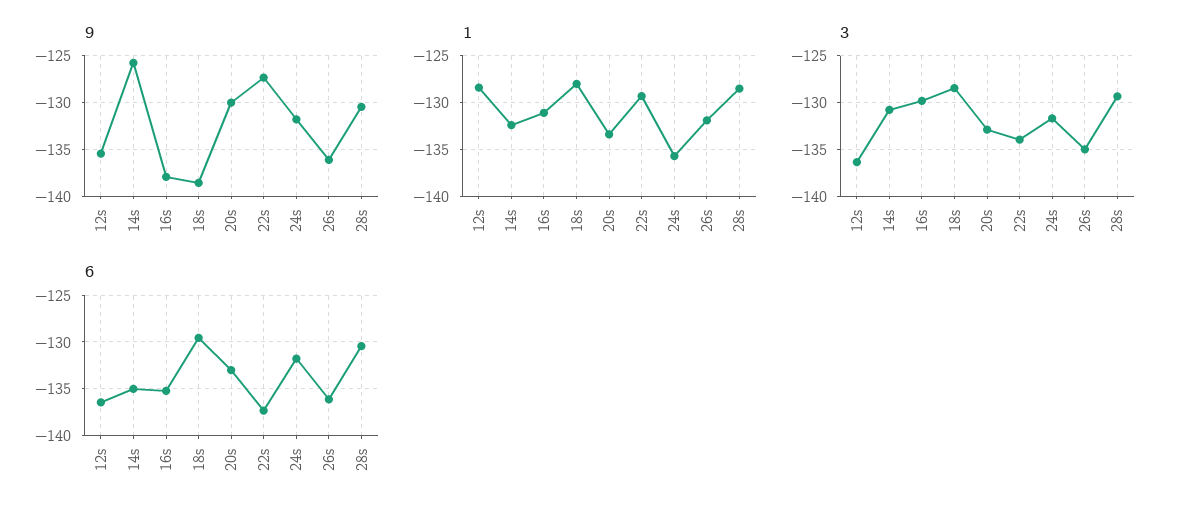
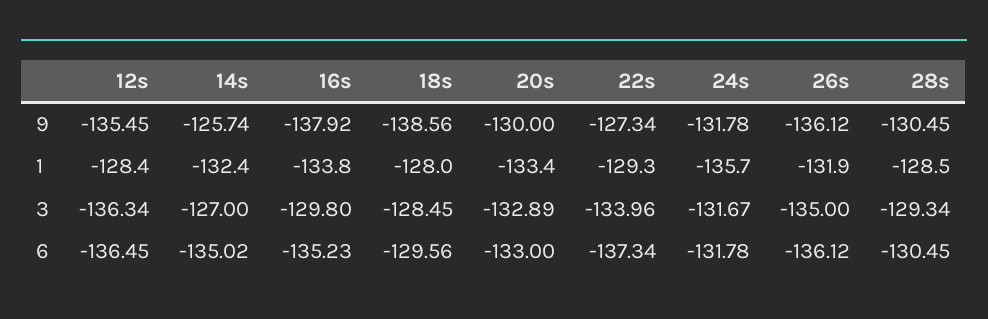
1, 16s: -131 -> -133.8
3, 14s: -131 -> -127

